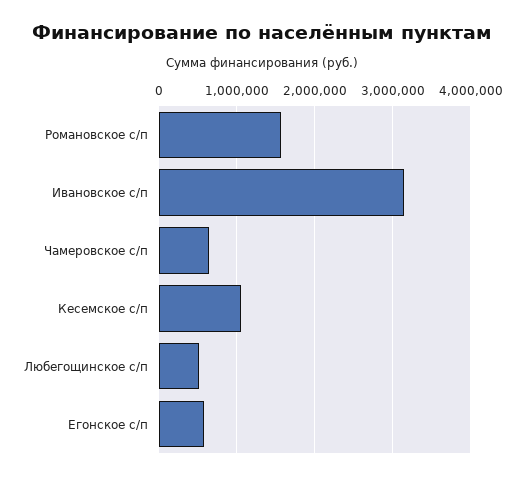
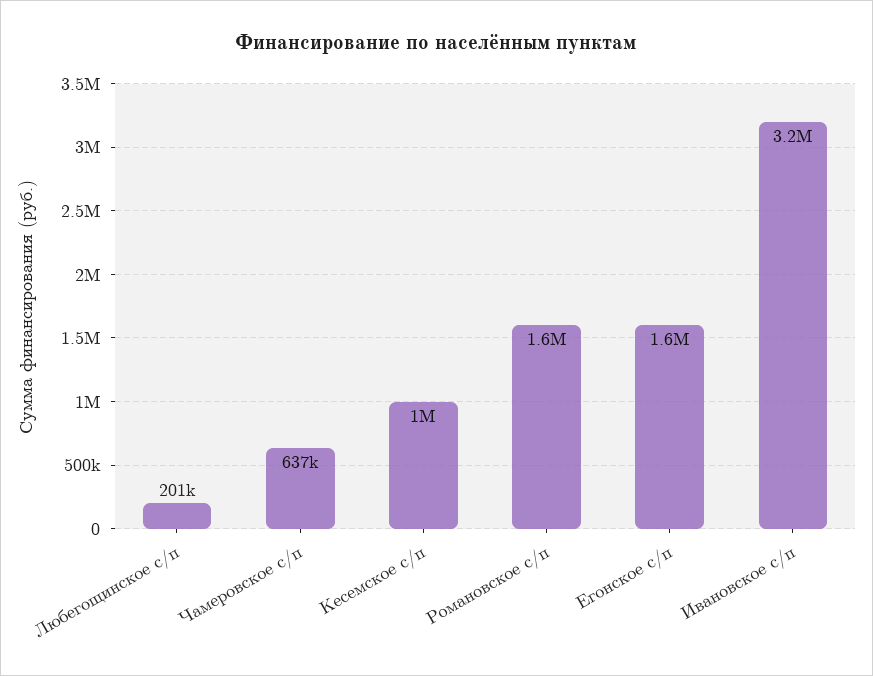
Любегощинское с/п: 500000 -> 201000
Егонское с/п: 600000 -> 1600000

